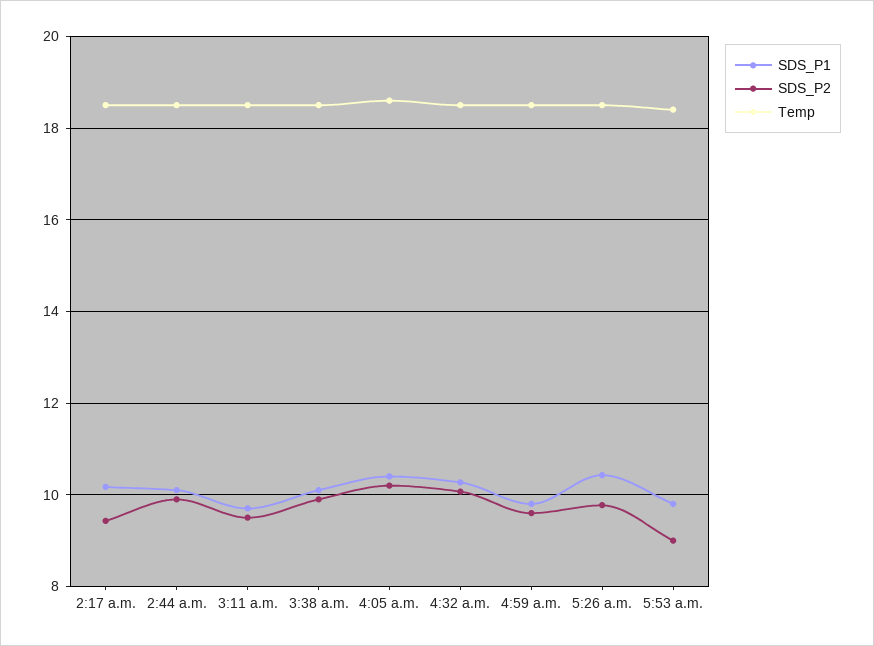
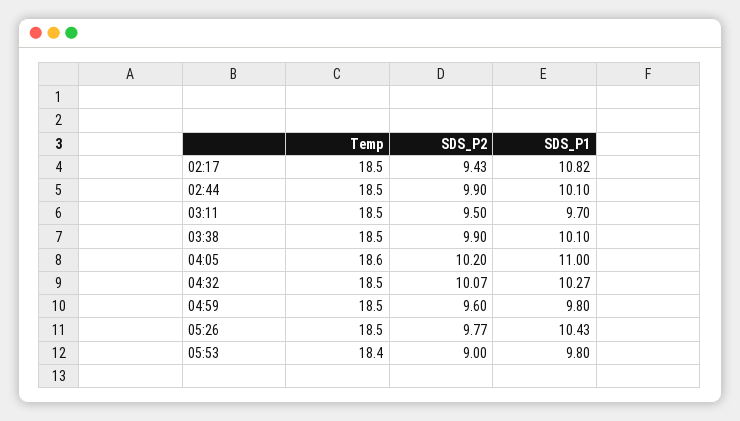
SDS_P1, 2:17 a.m.: 10.2 -> 10.82
SDS_P1, 4:05 a.m.: 10.4 -> 11

